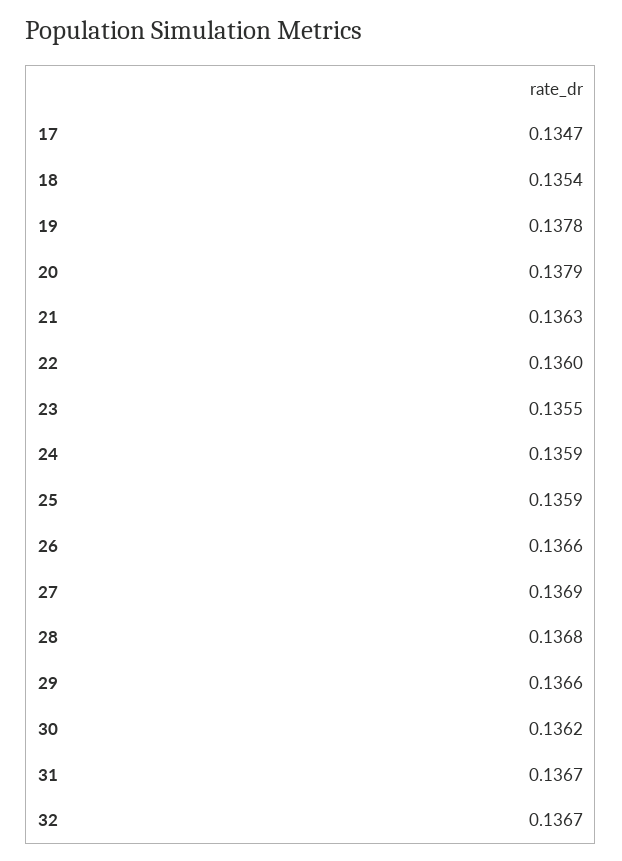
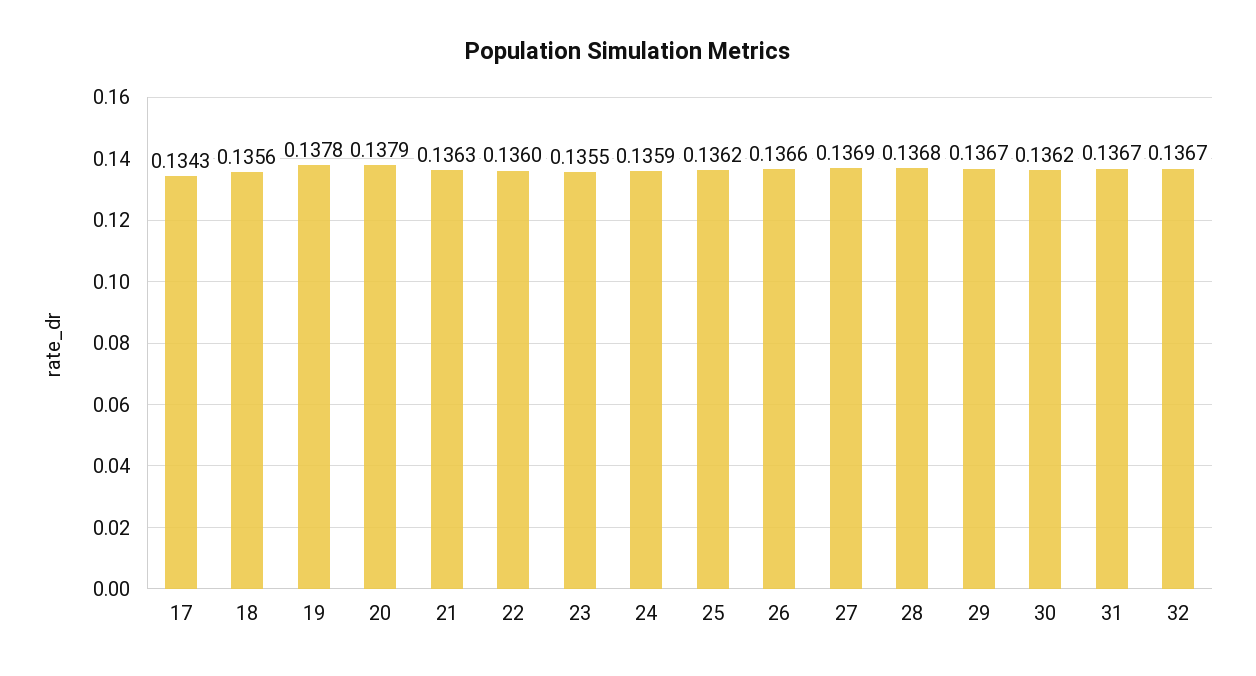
17: 0.1347 -> 0.1343
18: 0.1354 -> 0.1356
25: 0.1359 -> 0.1362
29: 0.1366 -> 0.1367

